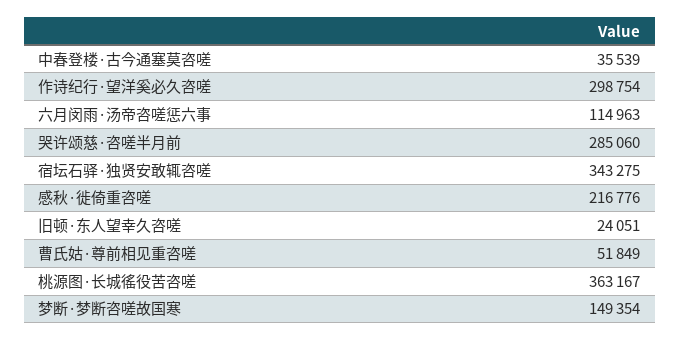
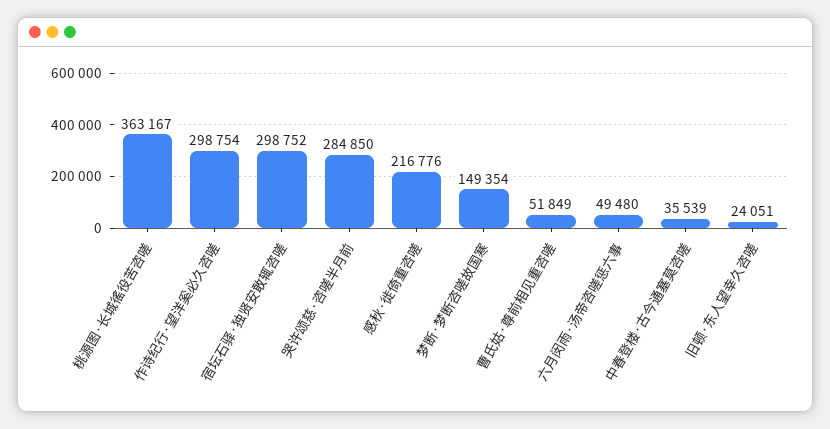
六月闵雨·汤帝咨嗟惩六事: 114963 -> 49480
哭许颂慈·咨嗟半月前: 285060 -> 284850
宿坛石驿·独贤安敢辄咨嗟: 343275 -> 298752

